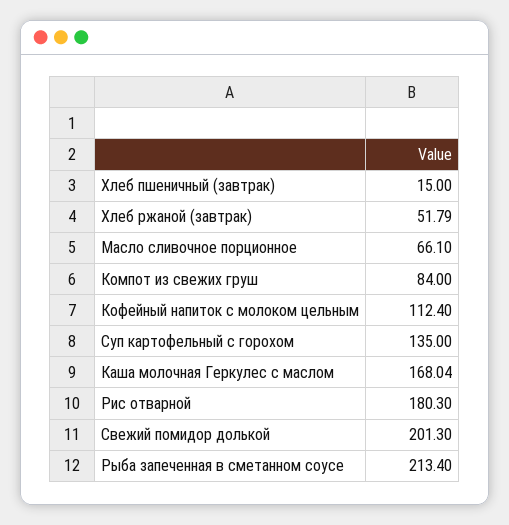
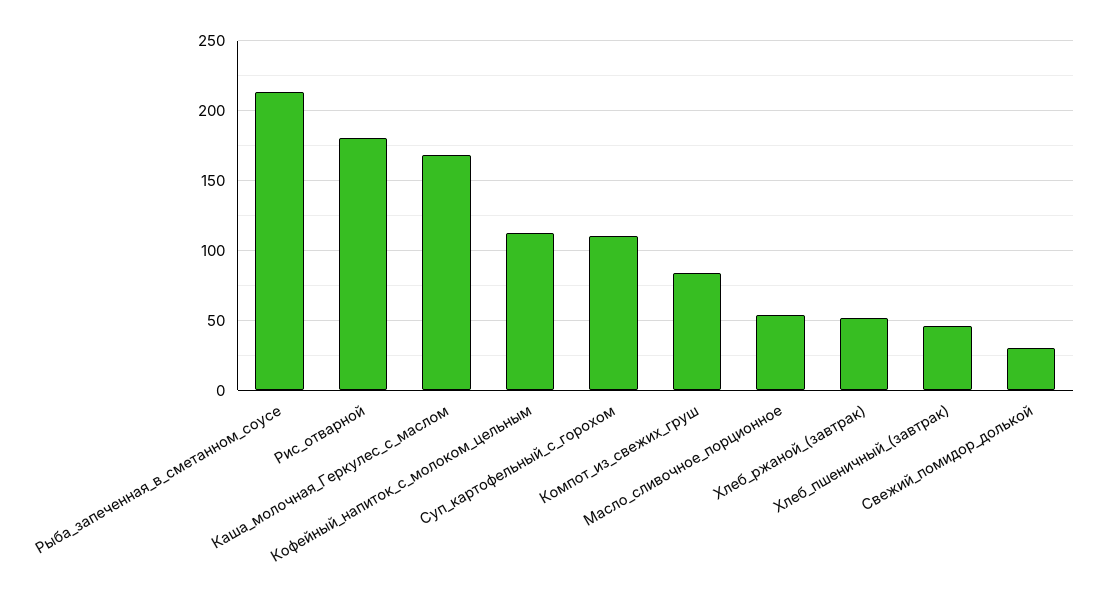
Хлеб пшеничный (завтрак): 15 -> 45
Масло сливочное порционное: 66.1 -> 55
Суп картофельный с горохом: 135 -> 110
Свежий помидор долькой: 201.3 -> 30

